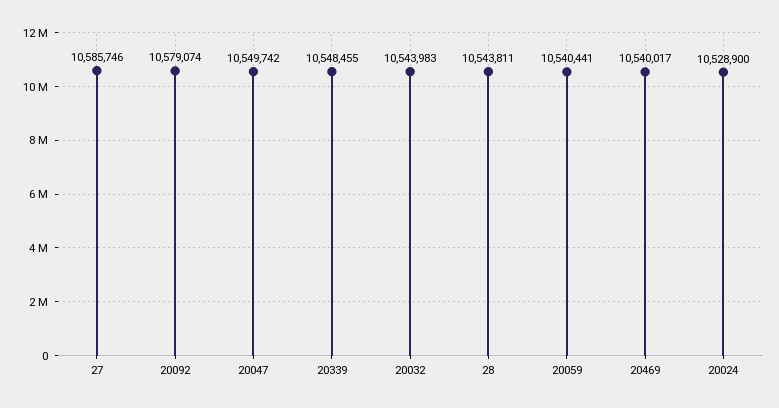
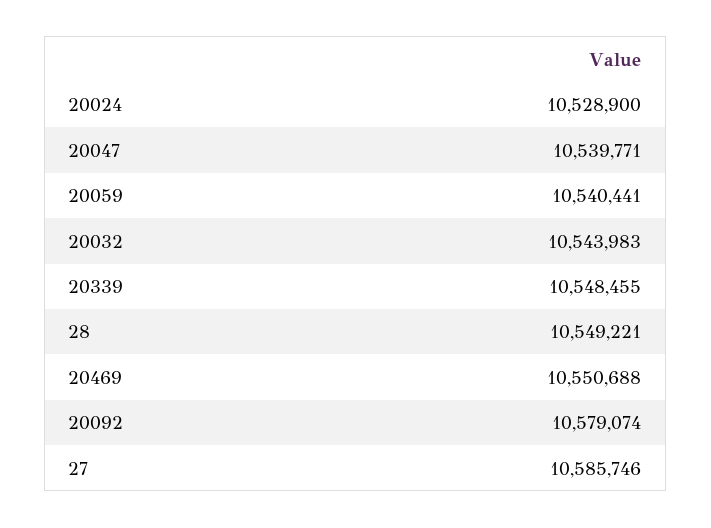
20047: 10549742 -> 10539771
28: 10543811 -> 10549221
20469: 10540017 -> 10550688

